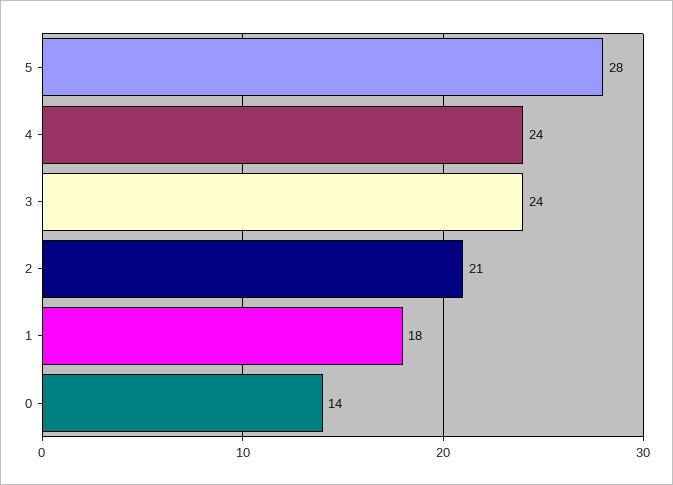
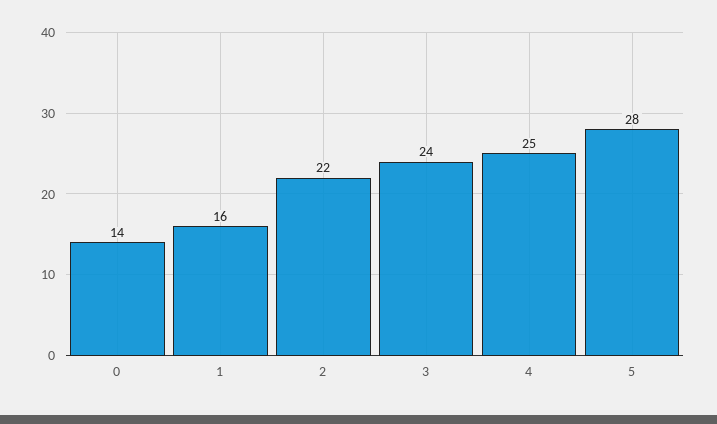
4: 24 -> 25
2: 21 -> 22
1: 18 -> 16

